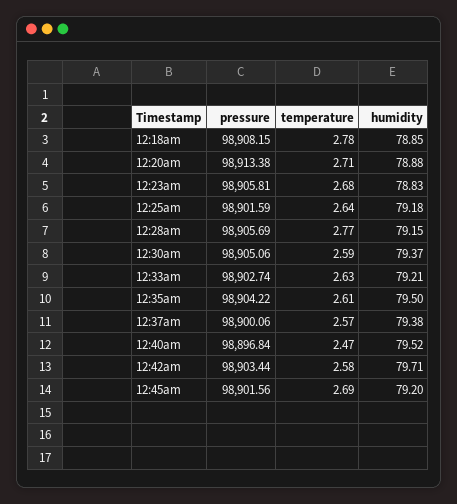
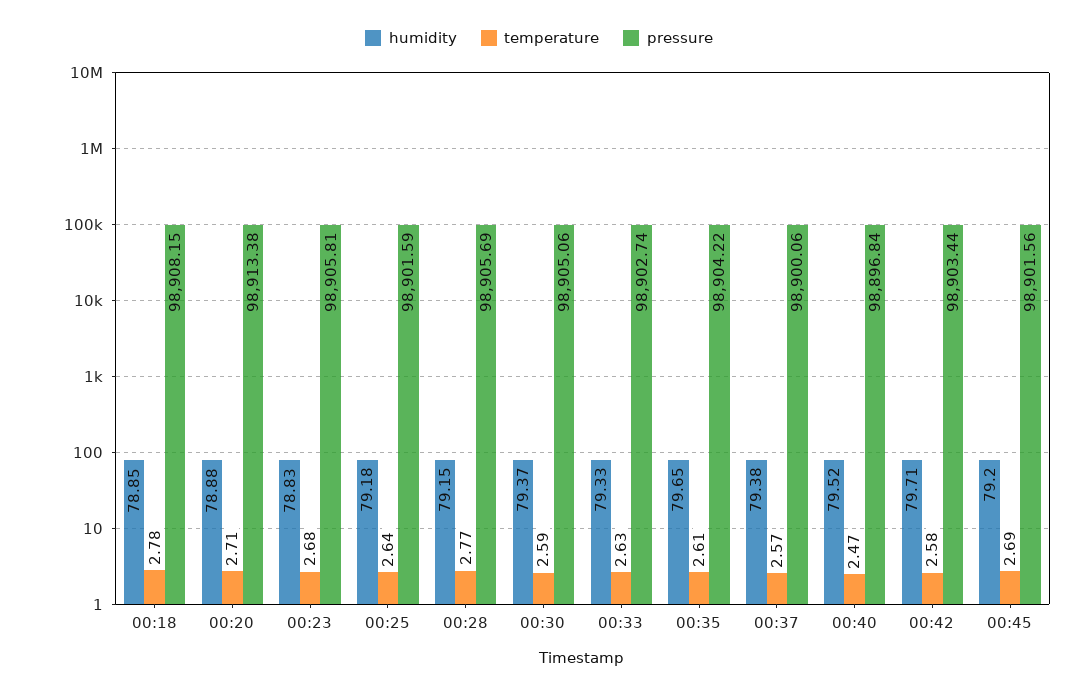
humidity, 12:33am: 79.21 -> 79.33
humidity, 12:35am: 79.5 -> 79.65

